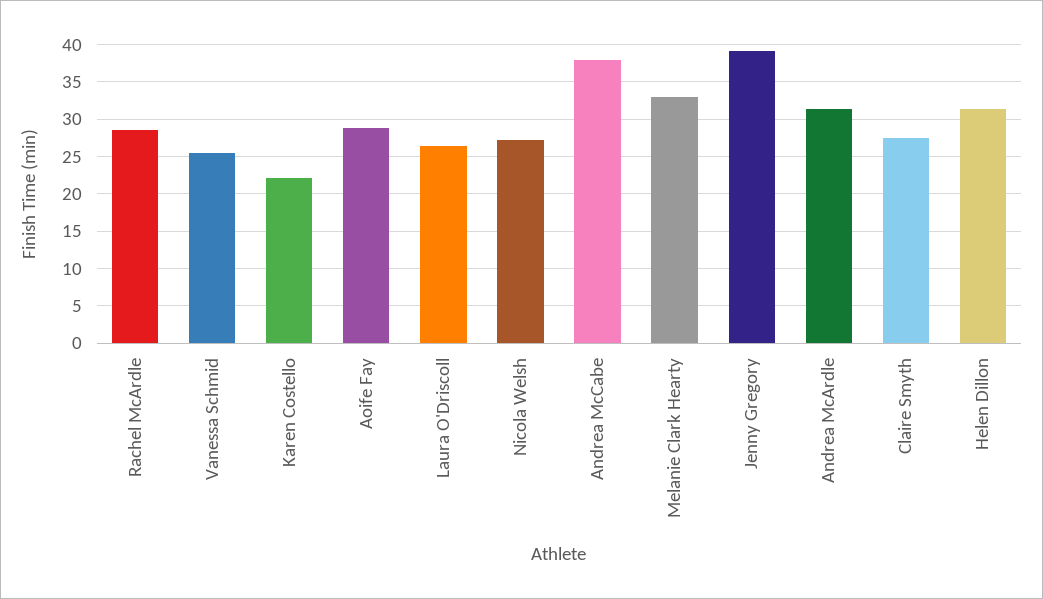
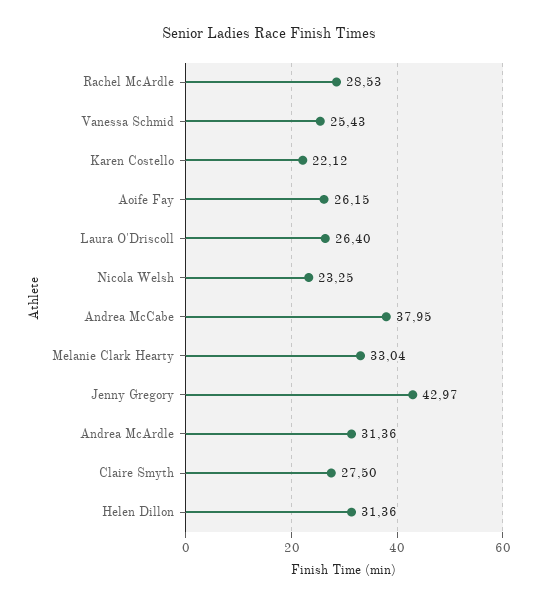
Aoife Fay: 29 -> 26.15
Nicola Welsh: 27 -> 23.25
Jenny Gregory: 39 -> 42.97

